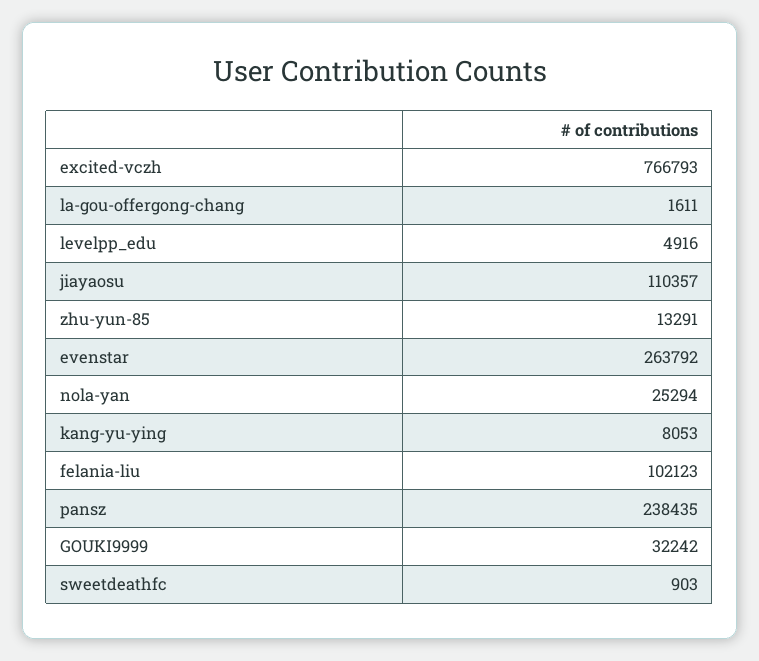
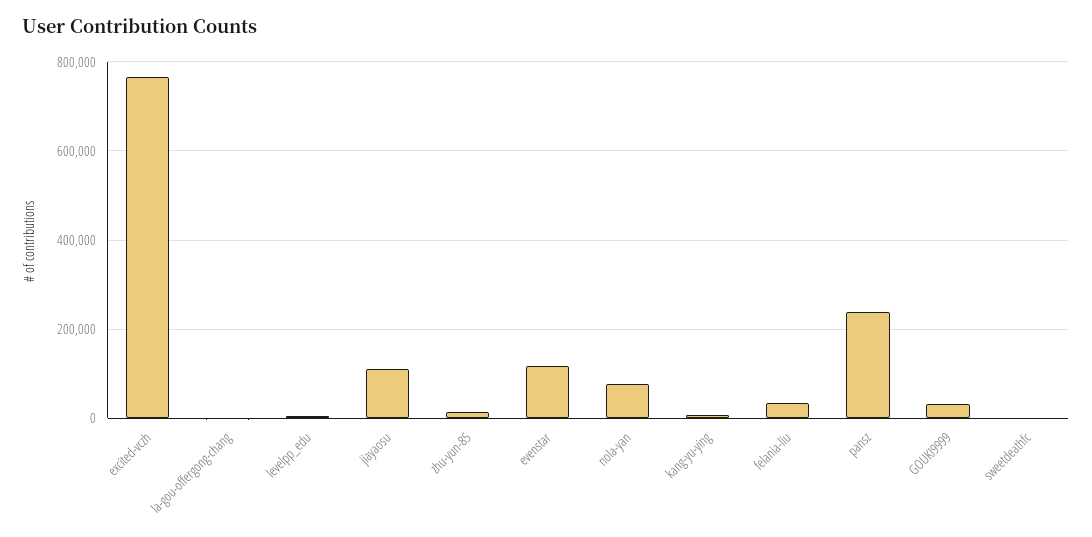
evenstar: 263792 -> 120000
nola-yan: 25294 -> 80000
felania-liu: 102123 -> 40000

